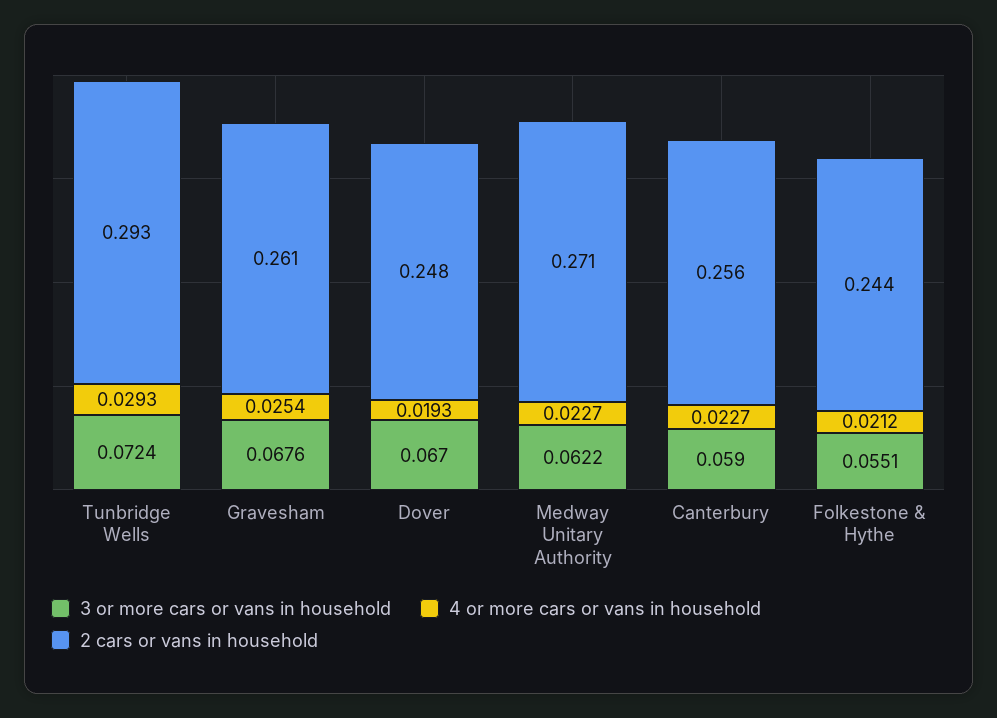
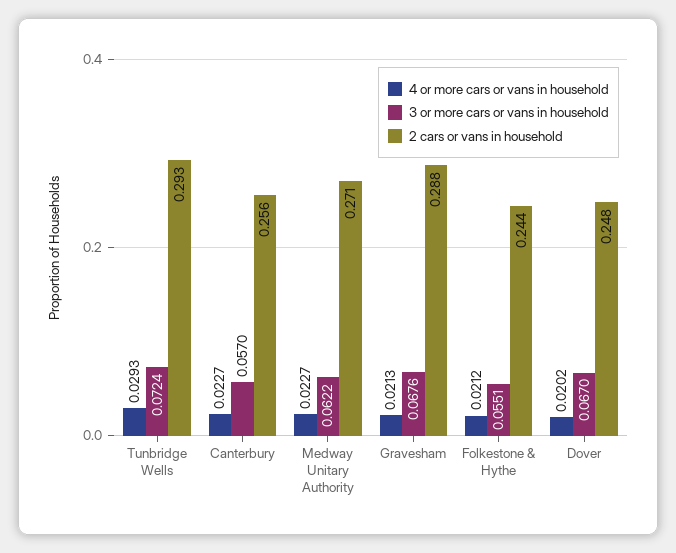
4 or more cars or vans in household, Gravesham: 0.0254 -> 0.0213
2 cars or vans in household, Gravesham: 0.261 -> 0.288
4 or more cars or vans in household, Dover: 0.0193 -> 0.0202
3 or more cars or vans in household, Canterbury: 0.059 -> 0.057

